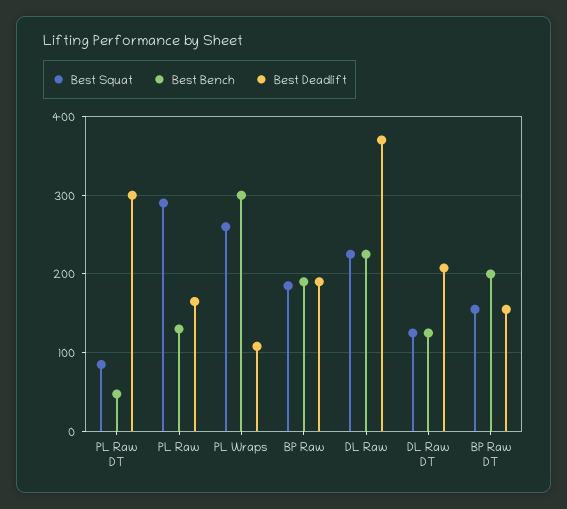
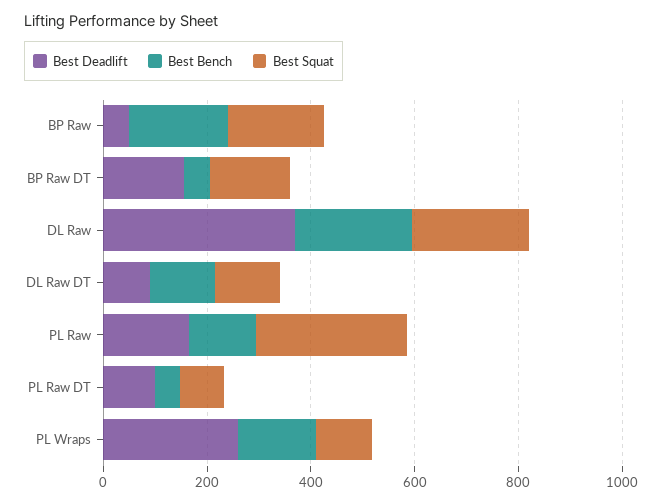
Best Deadlift, PL Raw DT: 300 -> 100
Best Squat, PL Wraps: 260 -> 100
Best Bench, PL Wraps: 300 -> 150
Best Deadlift, PL Wraps: 110 -> 250
Best Deadlift, BP Raw: 190 -> 50
Best Deadlift, DL Raw DT: 210 -> 100
Best Bench, BP Raw DT: 200 -> 50

